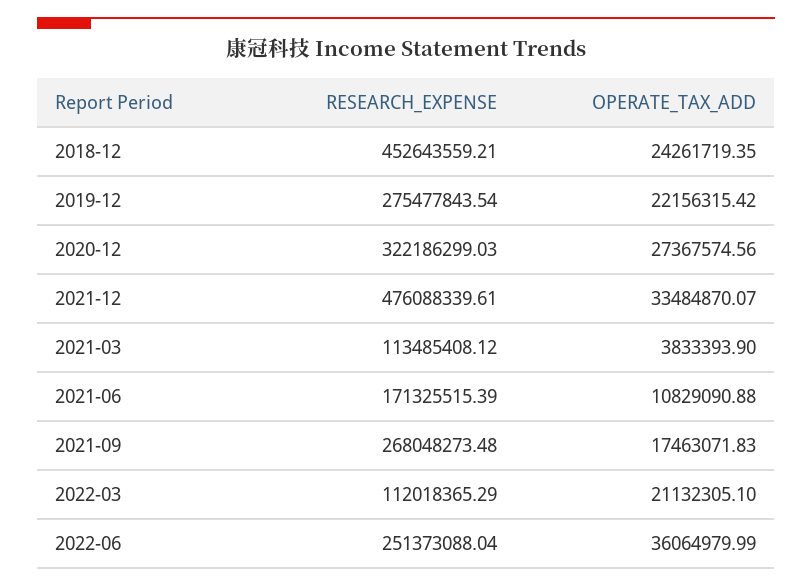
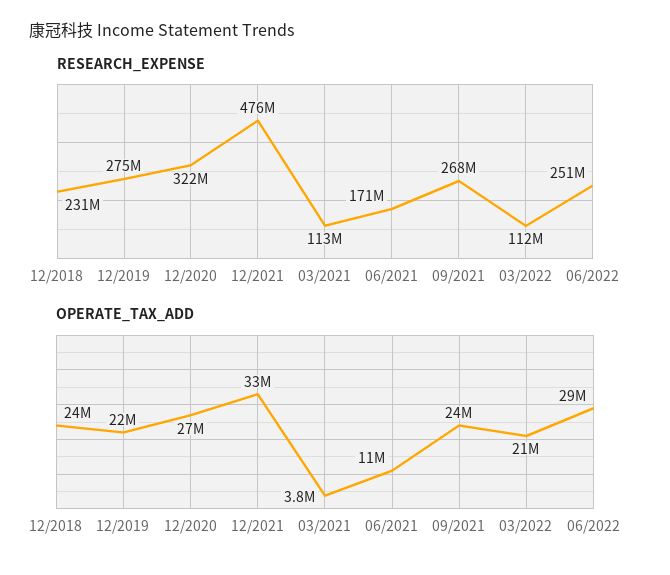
RESEARCH_EXPENSE, 2018-12: 452643559.21 -> 231000000
OPERATE_TAX_ADD, 2021-09: 17463071.83 -> 24000000
OPERATE_TAX_ADD, 2022-06: 36064979.99 -> 29000000

